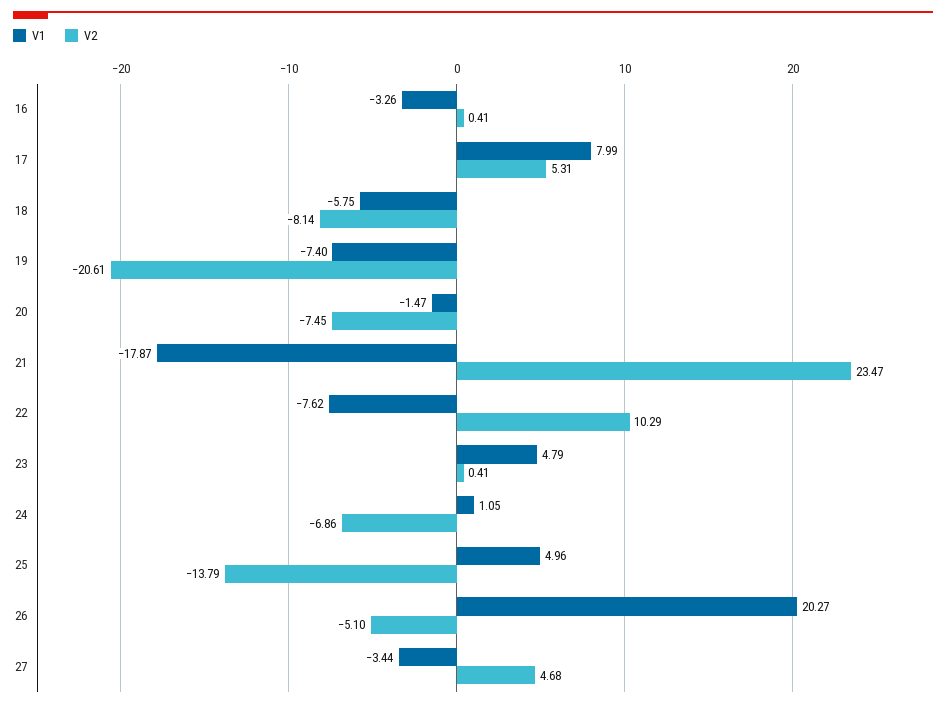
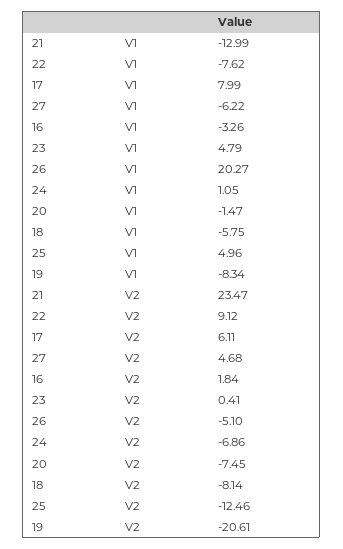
V2, 16: 0.41 -> 1.84
V2, 17: 5.31 -> 6.11
V1, 19: -7.4 -> -8.34
V1, 21: -17.87 -> -12.99
V2, 22: 10.29 -> 9.12
V2, 25: -13.79 -> -12.46
V1, 27: -3.44 -> -6.22

